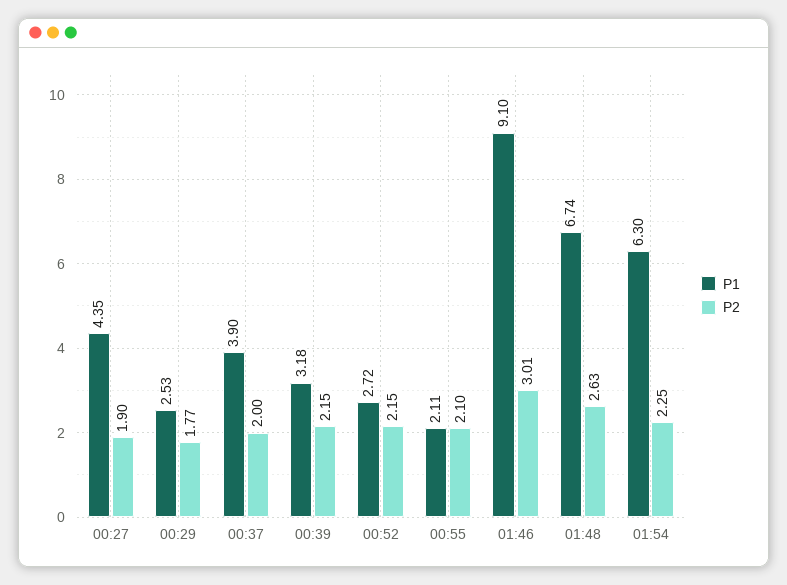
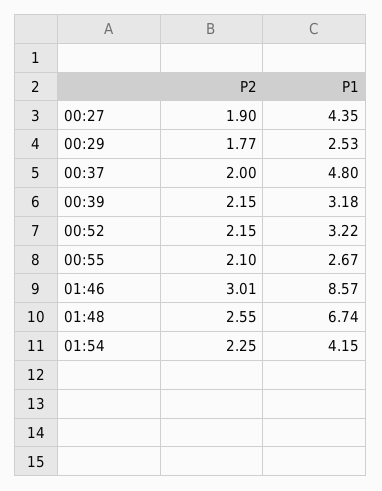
P1, 00:37: 3.9 -> 4.8
P1, 00:52: 2.72 -> 3.22
P1, 00:55: 2.11 -> 2.67
P1, 01:46: 9.1 -> 8.57
P2, 01:48: 2.63 -> 2.55
P1, 01:54: 6.3 -> 4.15

